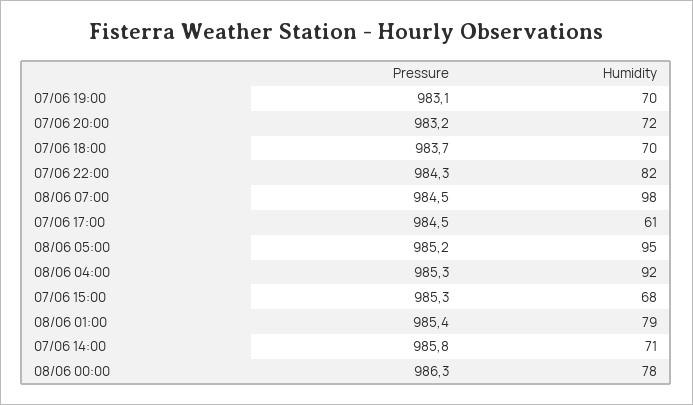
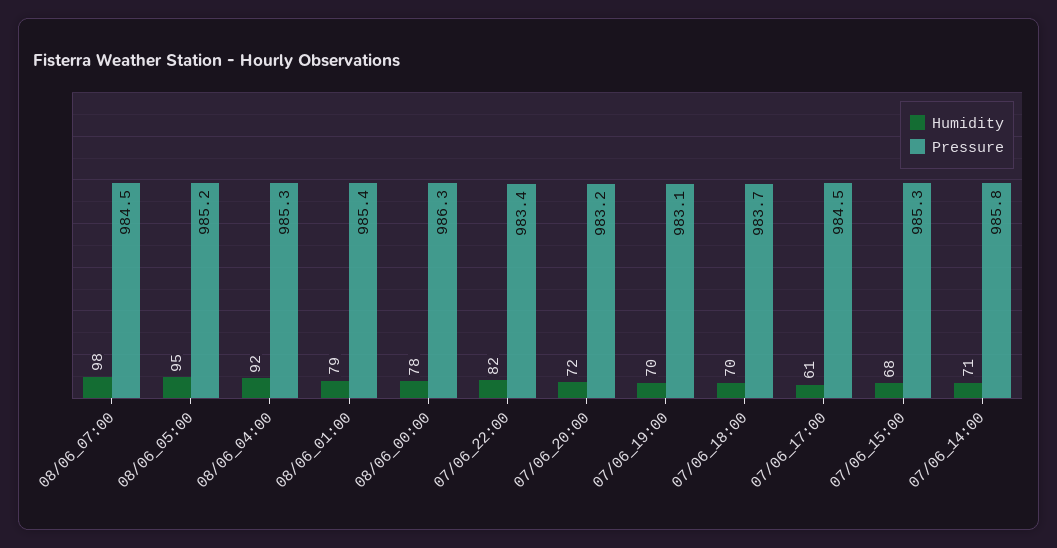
Pressure, 07/06 22:00: 984.3 -> 983.4

